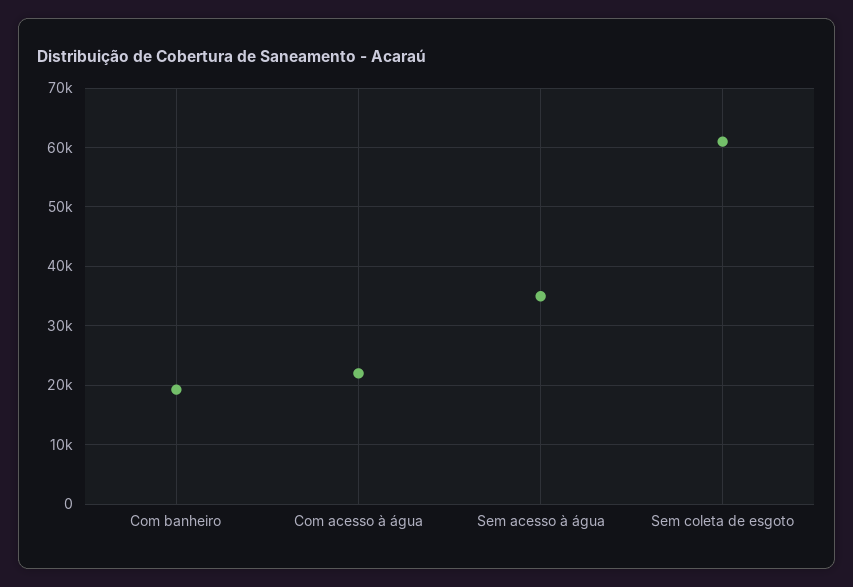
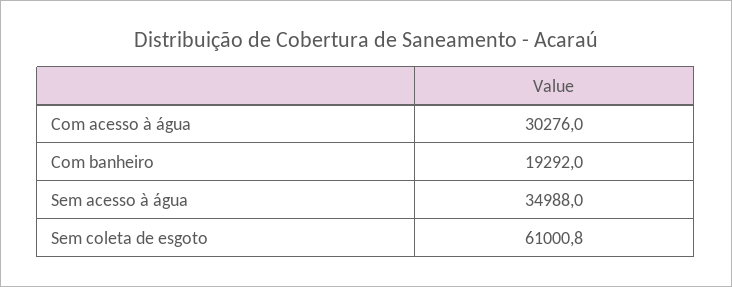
Com acesso à água: 22000 -> 30276

